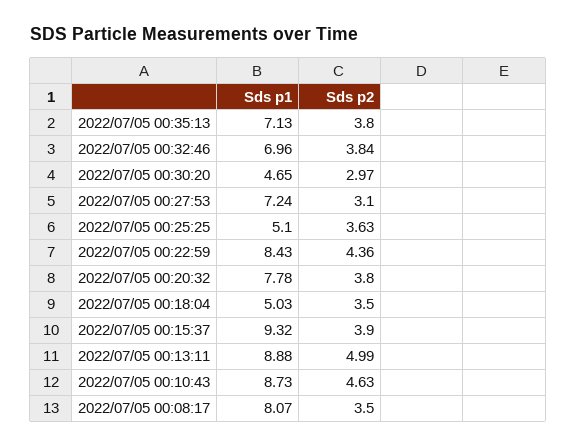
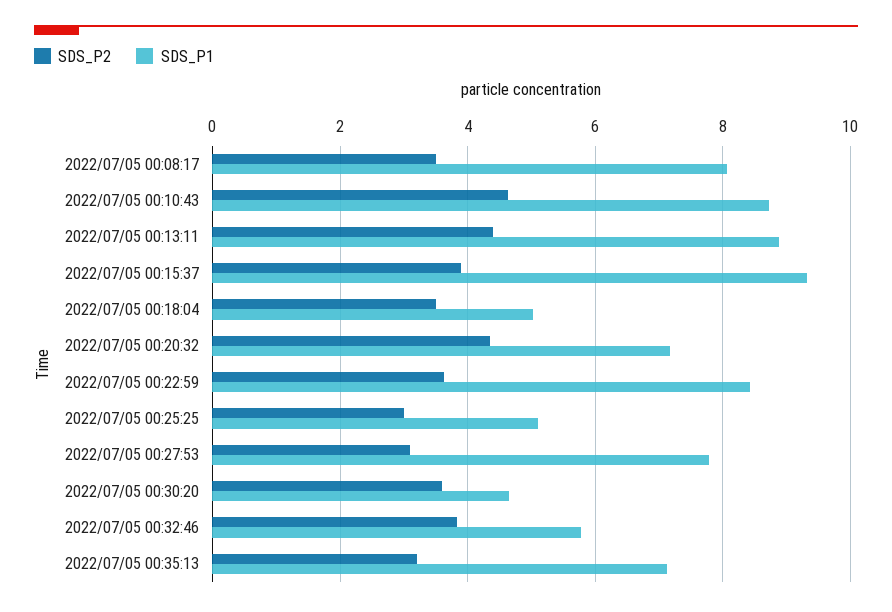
Sds p2, 2022/07/05 00:35:13: 3.8 -> 3.2
Sds p1, 2022/07/05 00:32:46: 6.96 -> 5.8
Sds p2, 2022/07/05 00:30:20: 2.97 -> 3.6
Sds p1, 2022/07/05 00:27:53: 7.24 -> 7.8
Sds p2, 2022/07/05 00:25:25: 3.63 -> 3
Sds p2, 2022/07/05 00:22:59: 4.36 -> 3.6
Sds p1, 2022/07/05 00:20:32: 7.78 -> 7.2
Sds p2, 2022/07/05 00:20:32: 3.8 -> 4.4
Sds p2, 2022/07/05 00:13:11: 4.99 -> 4.4

